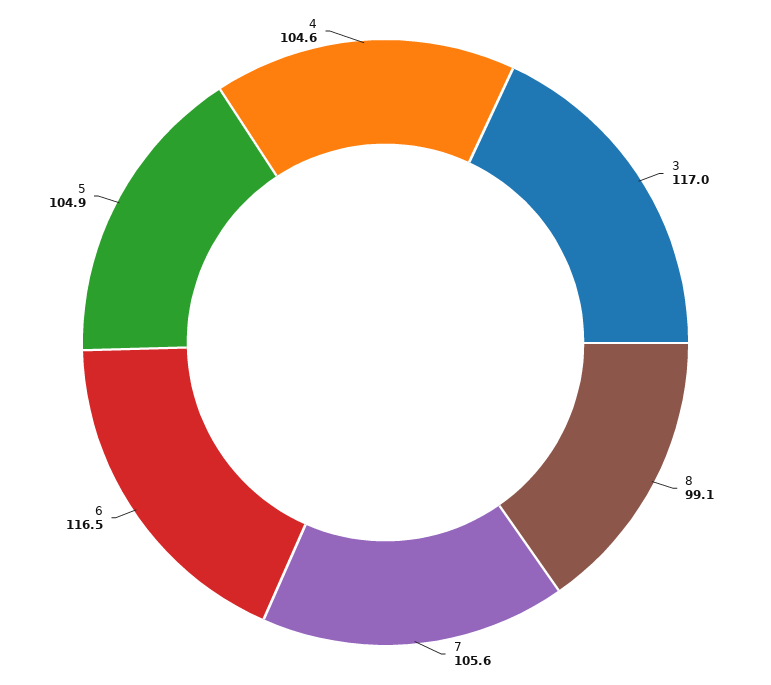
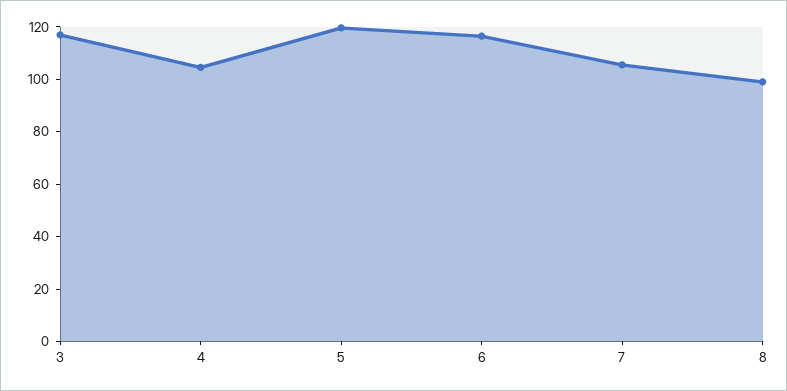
5: 104.9 -> 120

